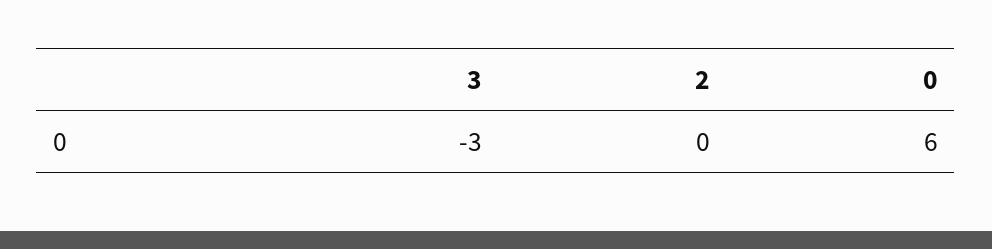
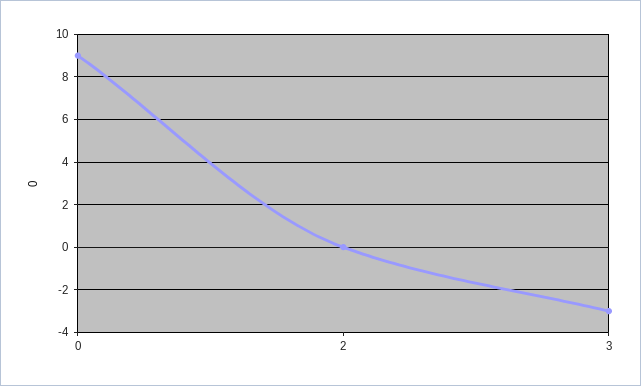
0: 6 -> 9

